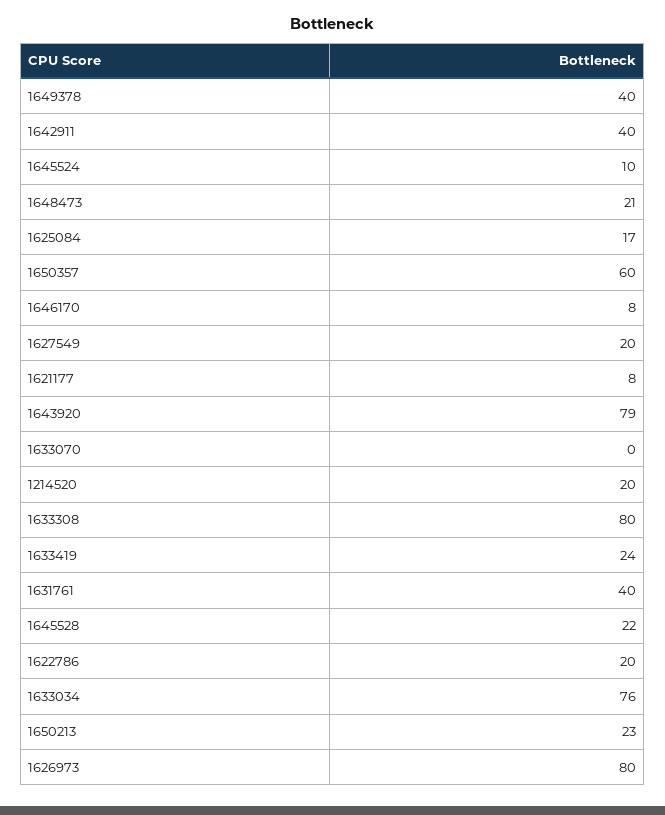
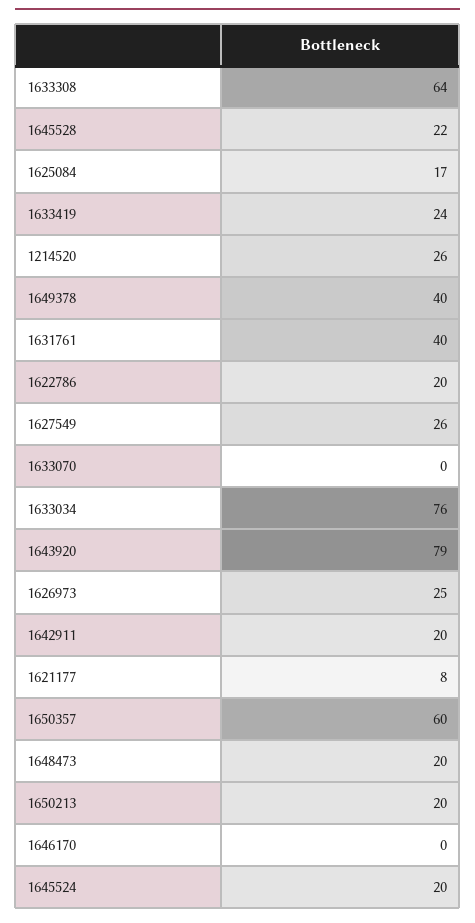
1642911: 40 -> 20
1645524: 10 -> 20
1648473: 21 -> 20
1646170: 8 -> 0
1627549: 20 -> 26
1214520: 20 -> 26
1633308: 80 -> 64
1650213: 23 -> 20
1626973: 80 -> 25

